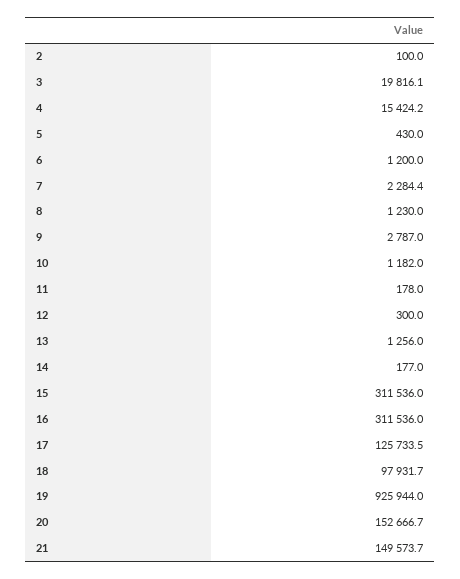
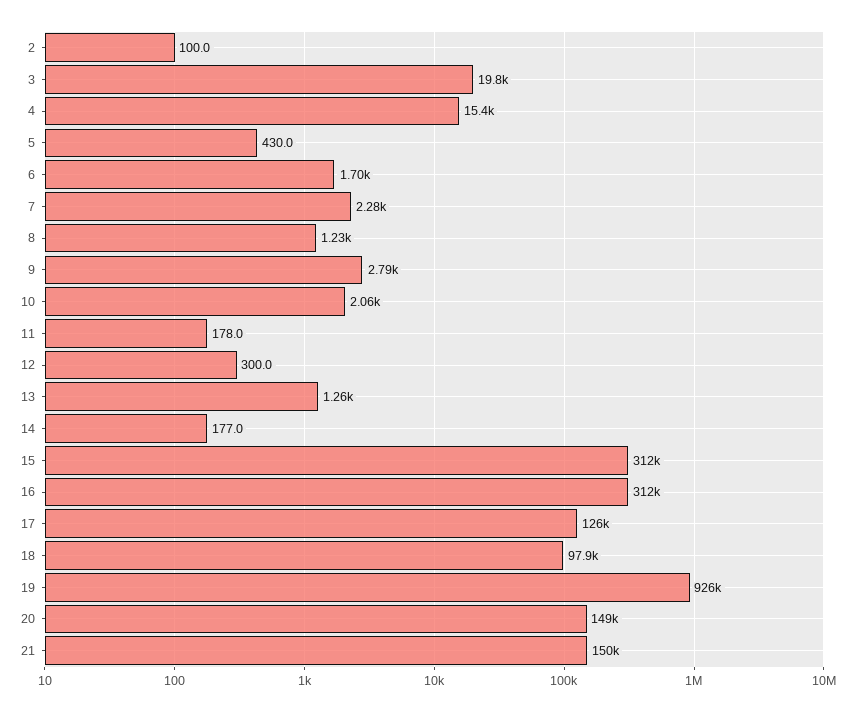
6: 1200 -> 1700
10: 1182 -> 2060
20: 152666.7 -> 149000

